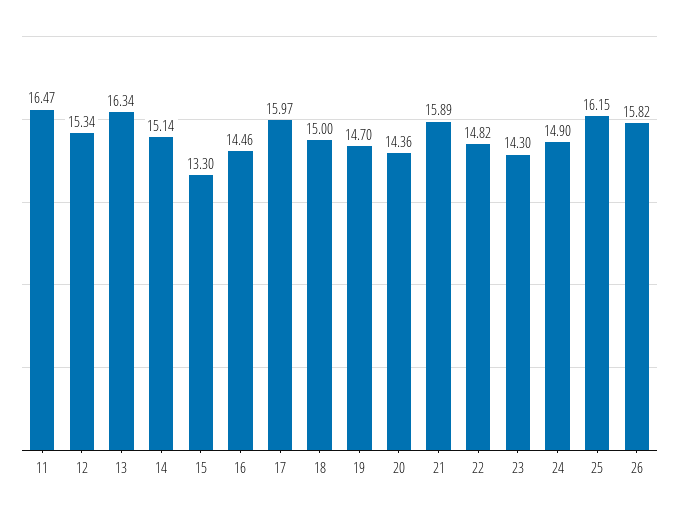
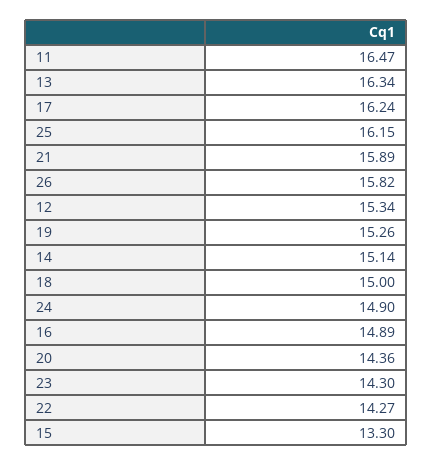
16: 14.46 -> 14.89
17: 15.97 -> 16.24
19: 14.7 -> 15.26
22: 14.82 -> 14.27

